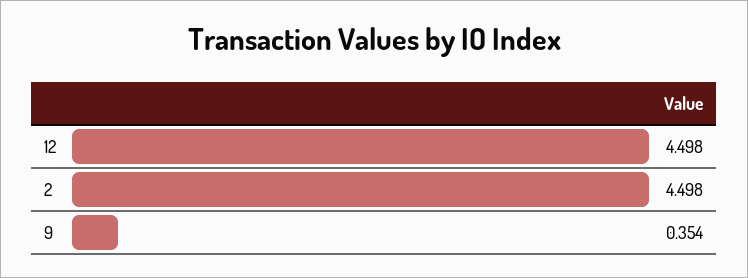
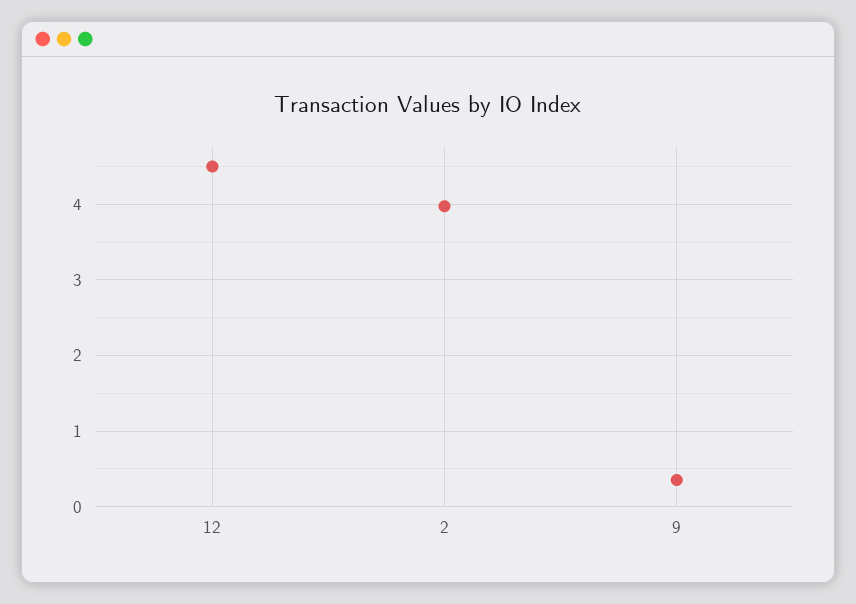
2: 4.498 -> 4

